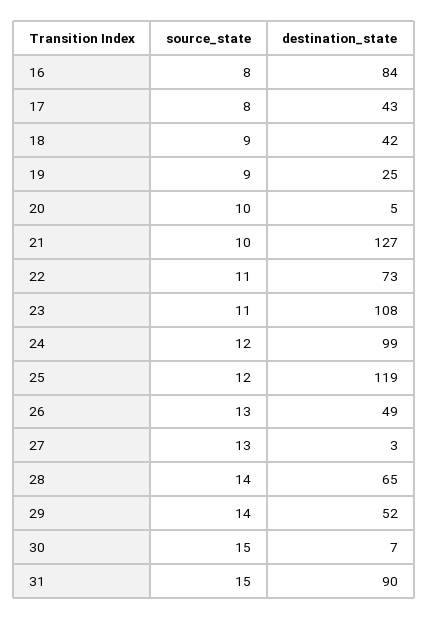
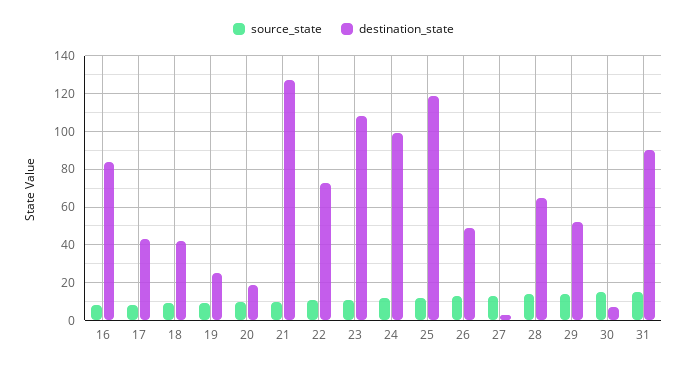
destination_state, 20: 5 -> 20

